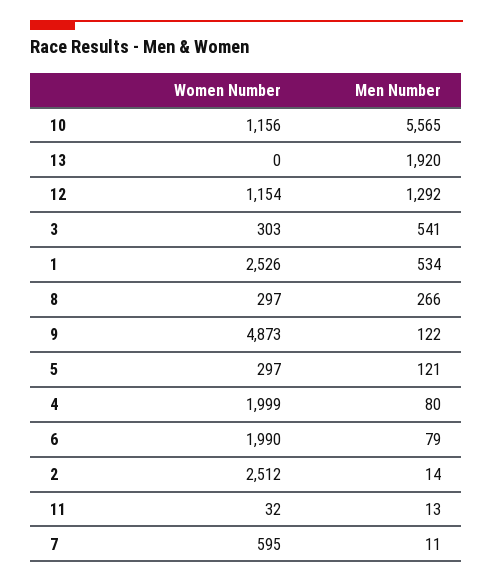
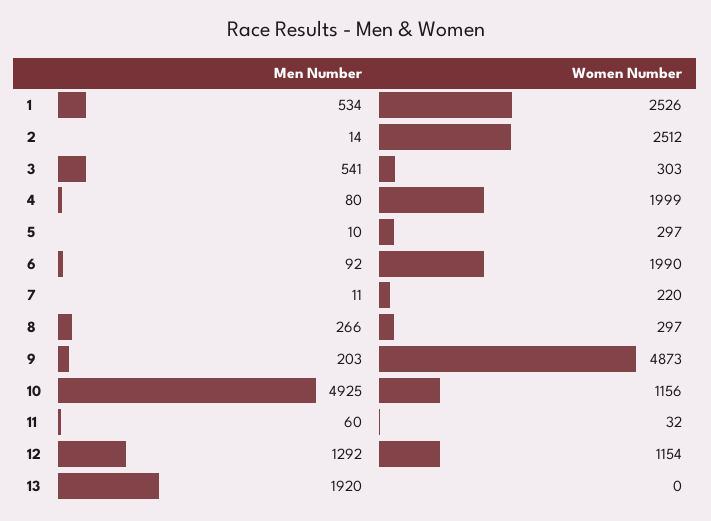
Men Number, 10: 5565 -> 4925
Men Number, 9: 122 -> 203
Men Number, 5: 121 -> 10
Men Number, 6: 79 -> 92
Men Number, 11: 13 -> 60
Women Number, 7: 595 -> 220

